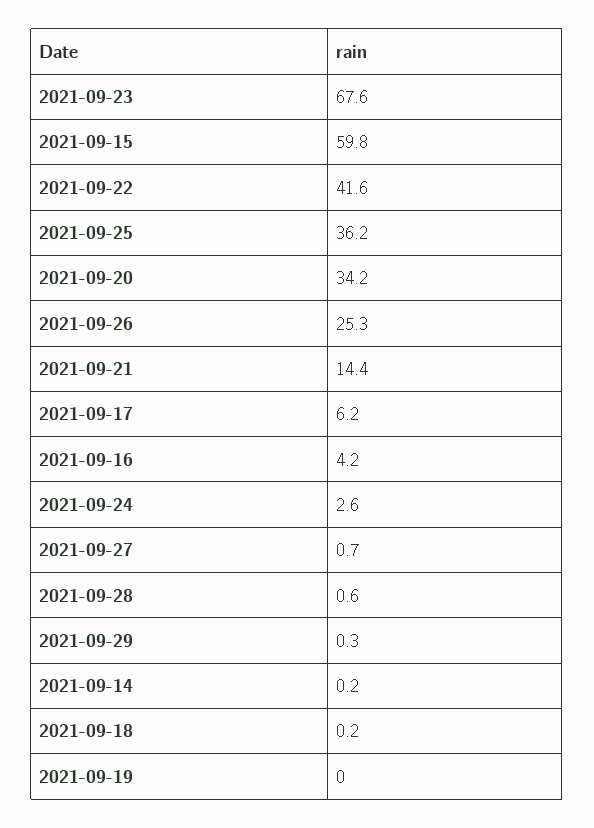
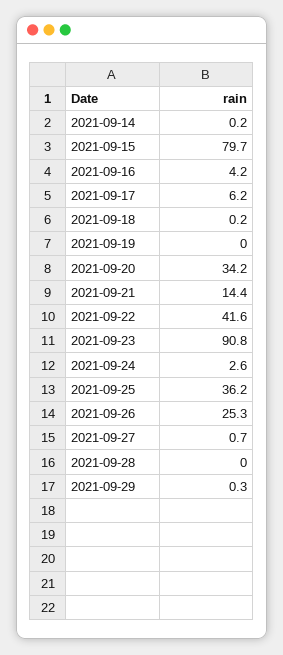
2021-09-23: 67.6 -> 90.8
2021-09-15: 59.8 -> 79.7
2021-09-28: 0.6 -> 0

